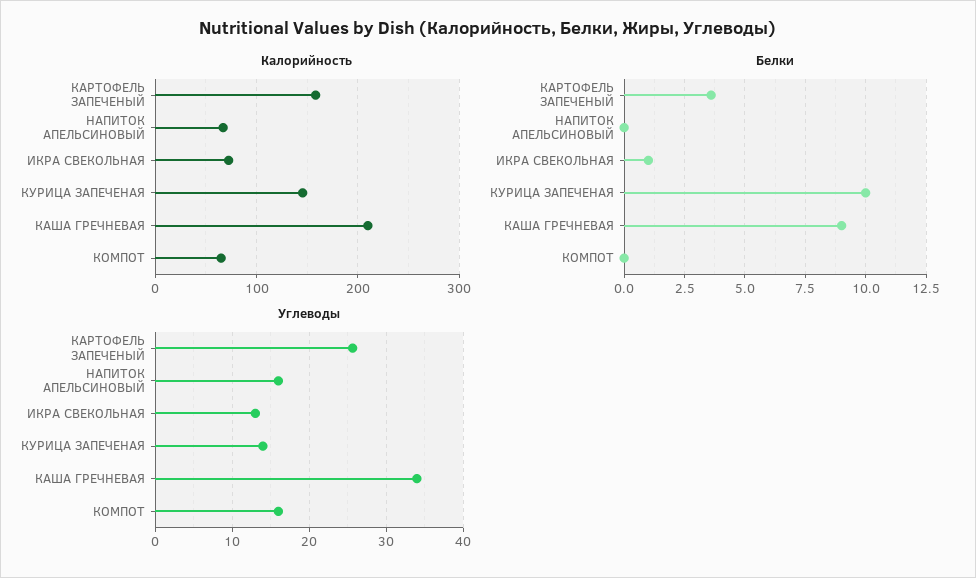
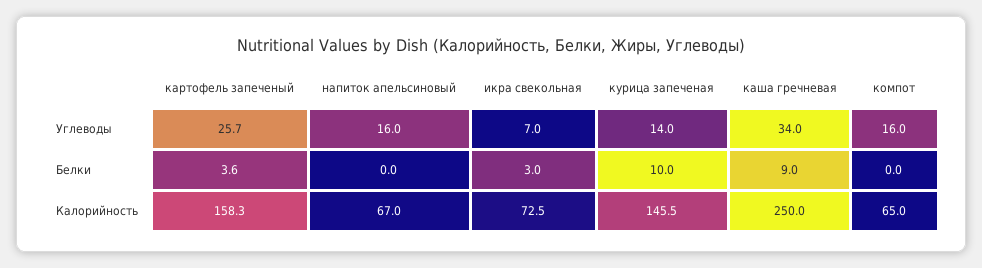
Калорийность, КАША ГРЕЧНЕВАЯ: 210 -> 250
Белки, ИКРА СВЕКОЛЬНАЯ: 1 -> 3
Углеводы, ИКРА СВЕКОЛЬНАЯ: 13 -> 7

